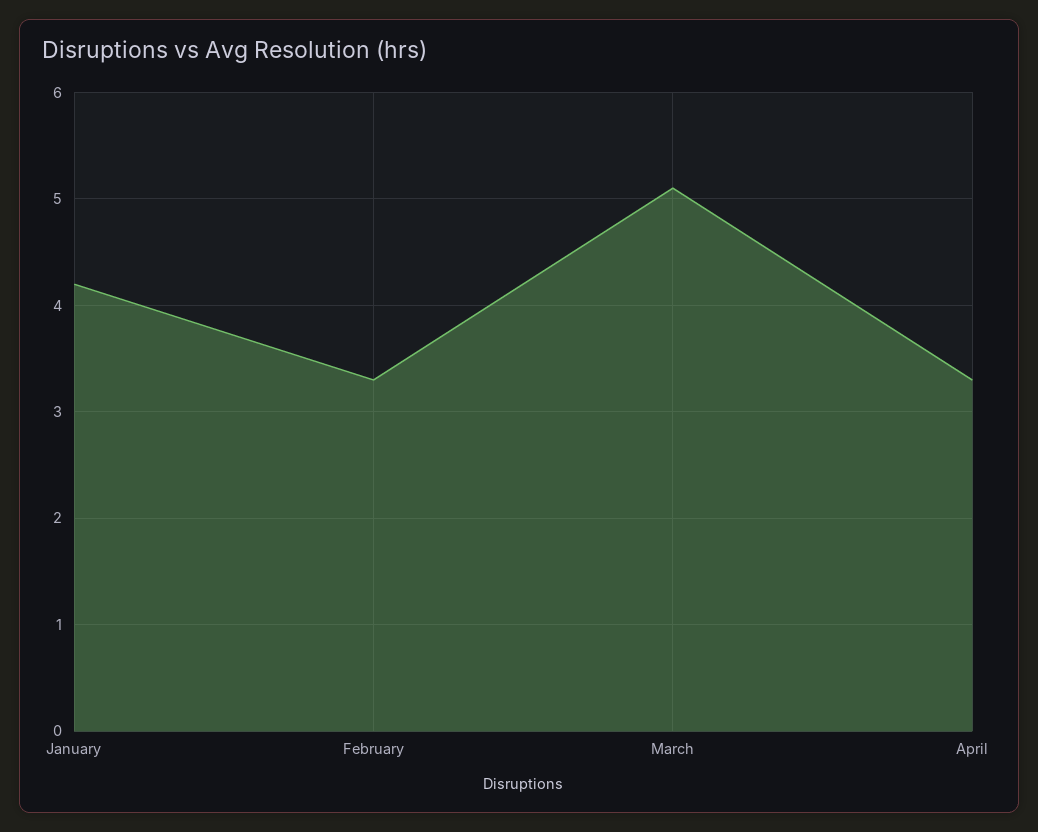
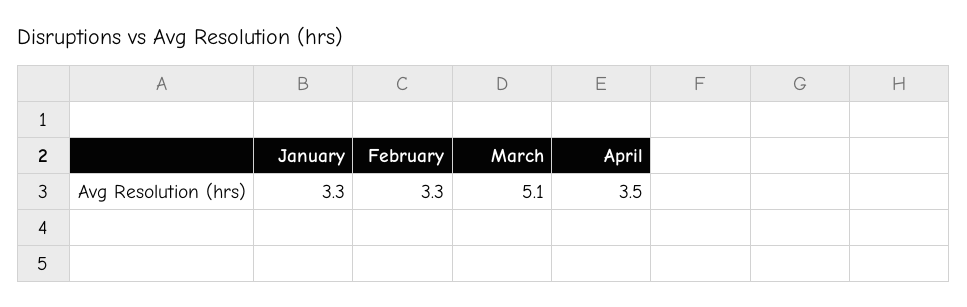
January: 4.2 -> 3.3
April: 3.3 -> 3.5

